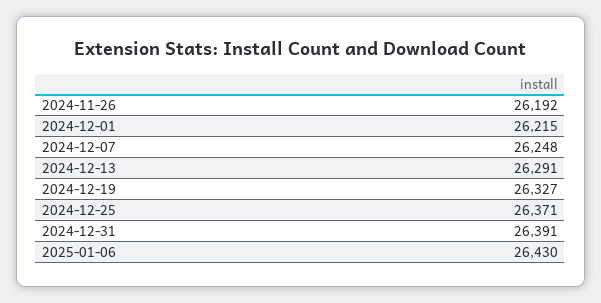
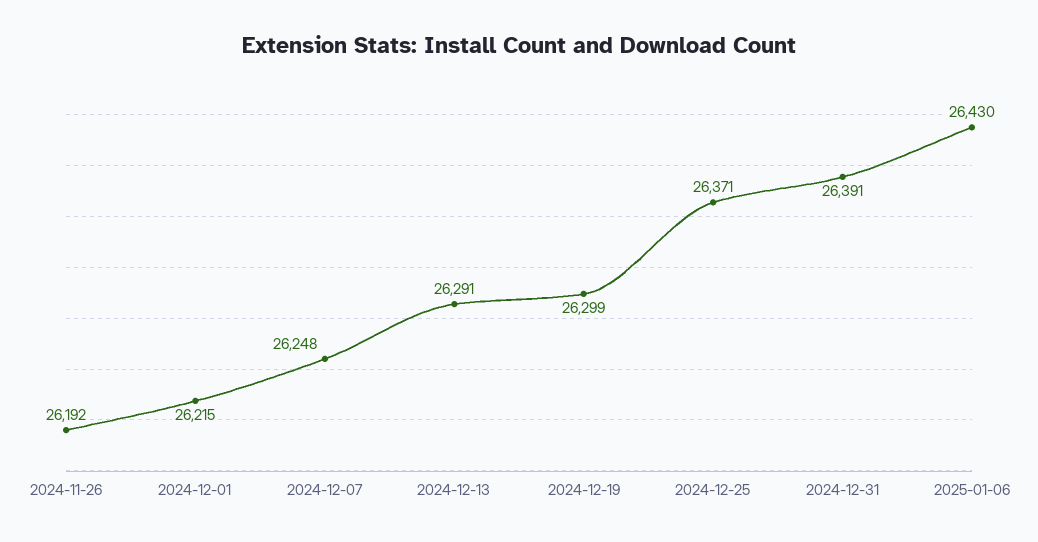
2024-12-19: 26327 -> 26299

